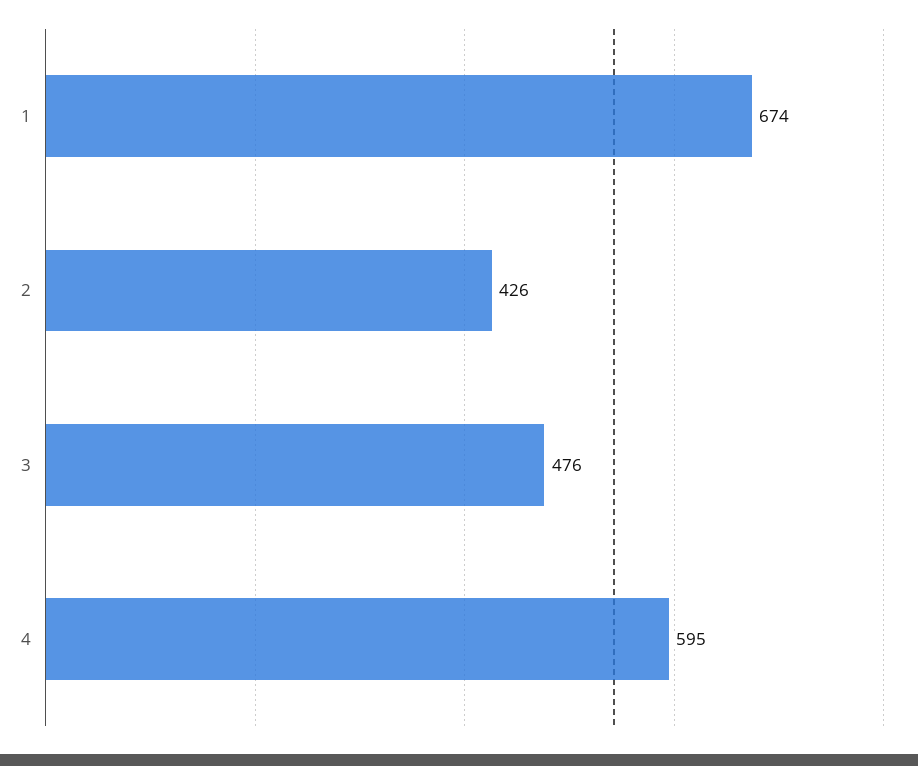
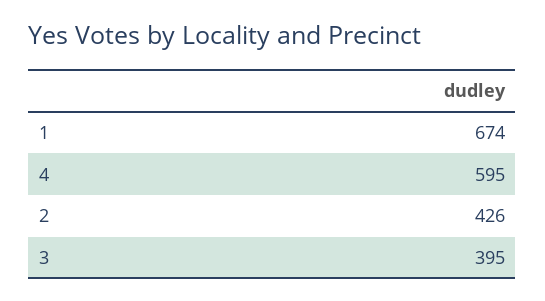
3: 476 -> 395

